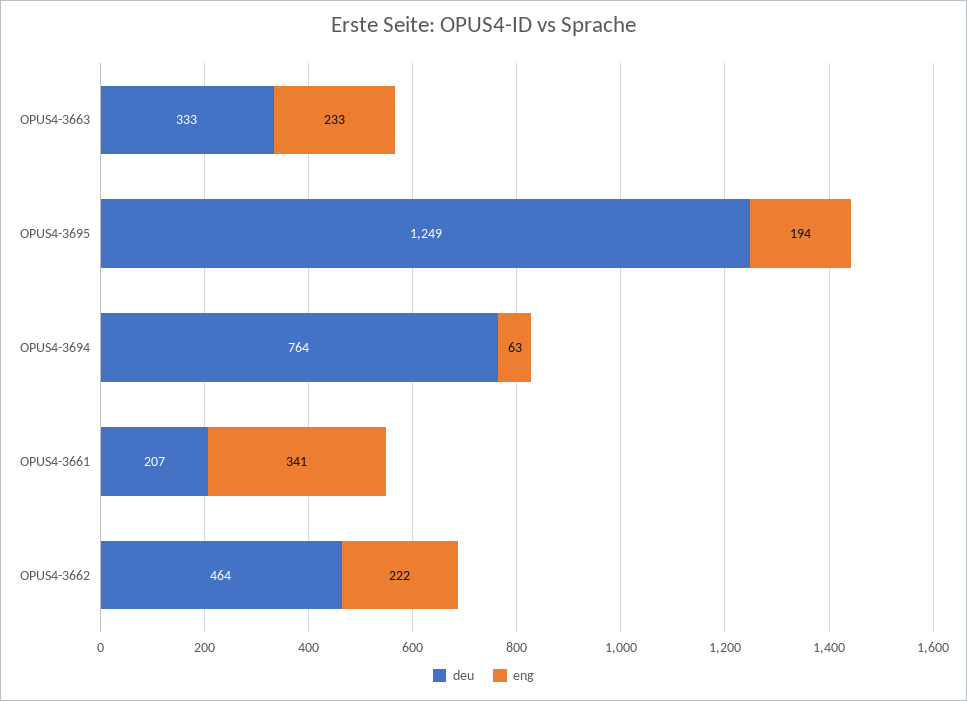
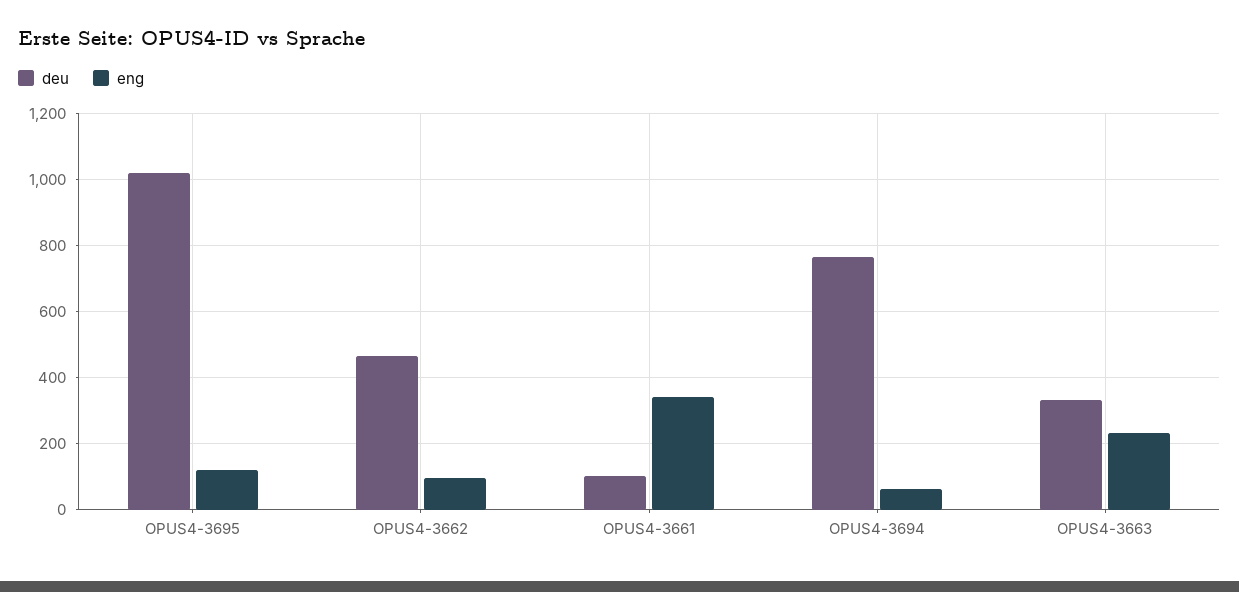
deu, OPUS4-3695: 1249 -> 1020
eng, OPUS4-3695: 194 -> 120
deu, OPUS4-3661: 207 -> 100
eng, OPUS4-3662: 222 -> 100

